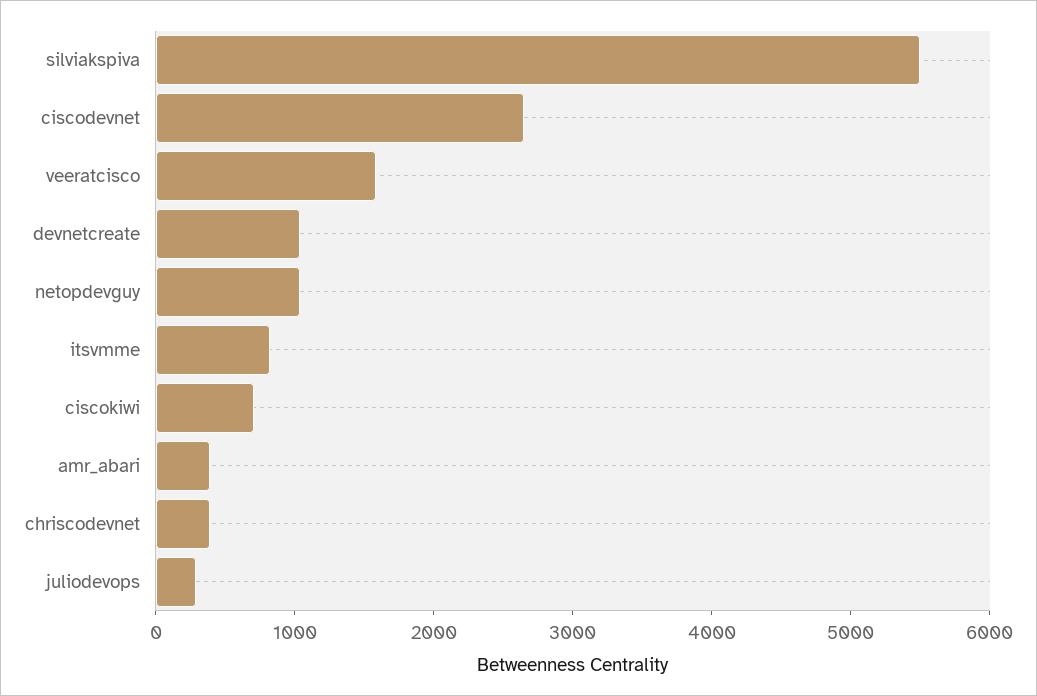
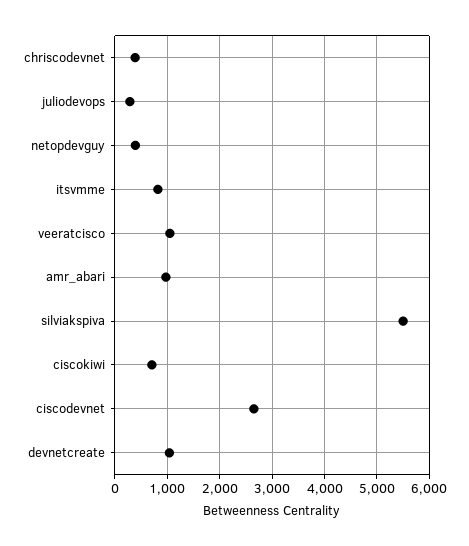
veeratcisco: 1600 -> 1000
netopdevguy: 1000 -> 400
amr_abari: 400 -> 1000

